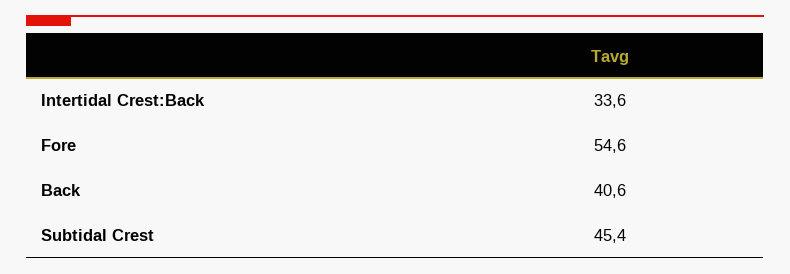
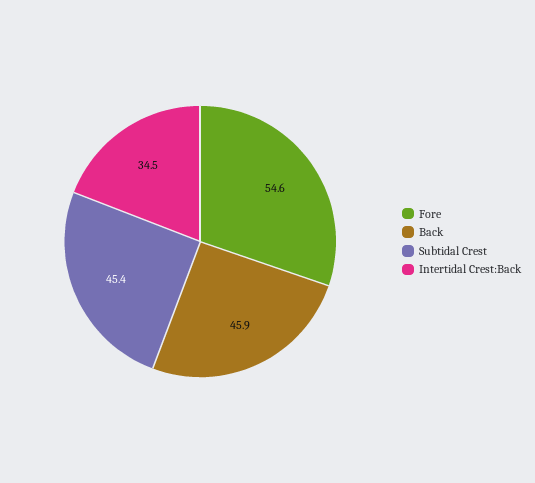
Intertidal Crest:Back: 33.6 -> 34.5
Back: 40.6 -> 45.9

